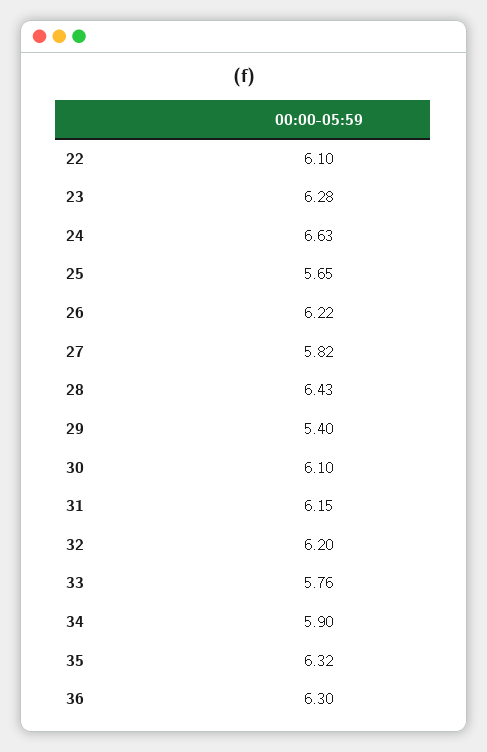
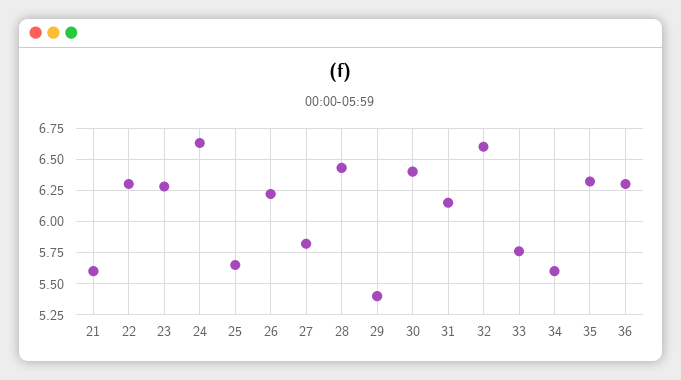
22: 6.1 -> 6.3
30: 6.1 -> 6.4
32: 6.2 -> 6.6
34: 5.9 -> 5.6
21: none -> 5.6

